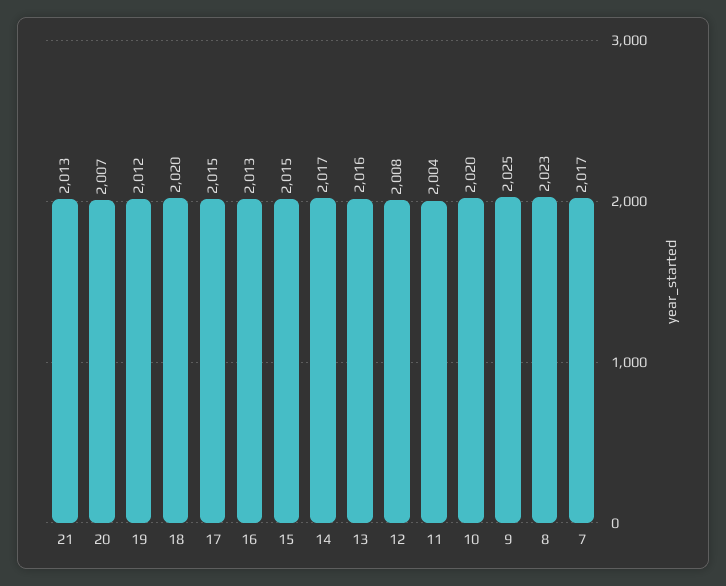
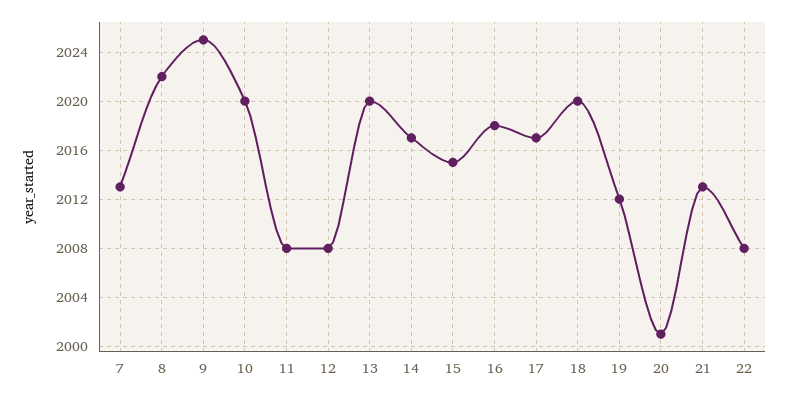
20: 2007 -> 2001
17: 2015 -> 2017
16: 2013 -> 2018
13: 2016 -> 2020
11: 2004 -> 2008
8: 2023 -> 2022
7: 2017 -> 2013
22: none -> 2008

